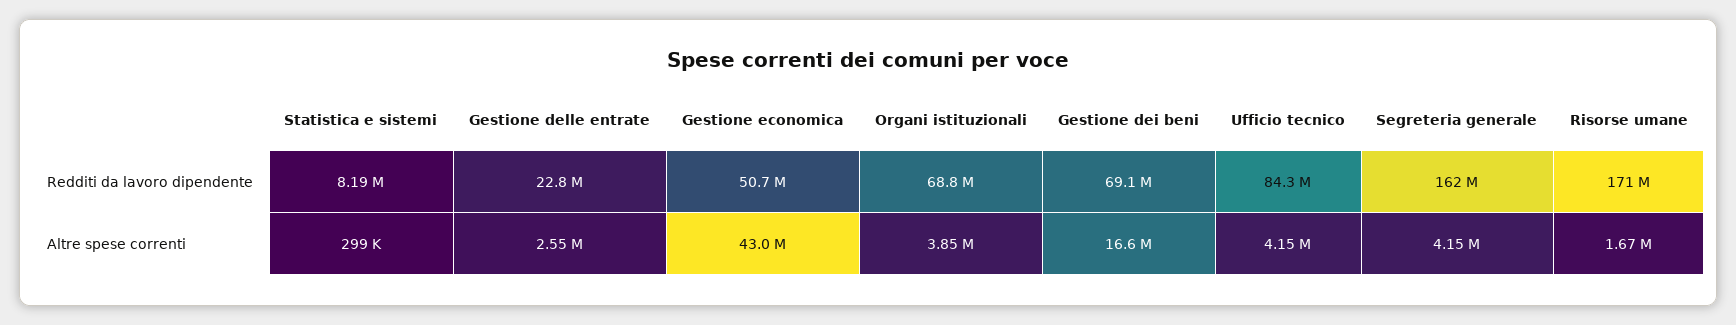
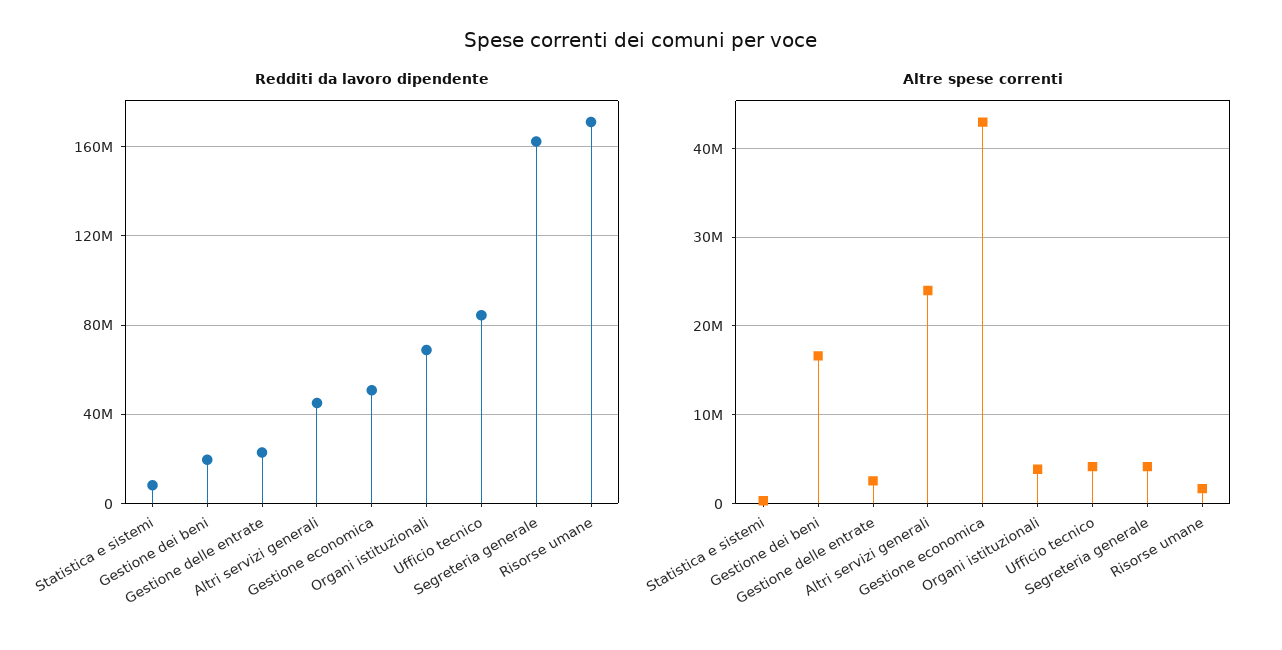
Redditi da lavoro dipendente, Gestione dei beni: 69100000 -> 20000000
Redditi da lavoro dipendente, Altri servizi generali: none -> 45000000
Altre spese correnti, Altri servizi generali: none -> 24000000

